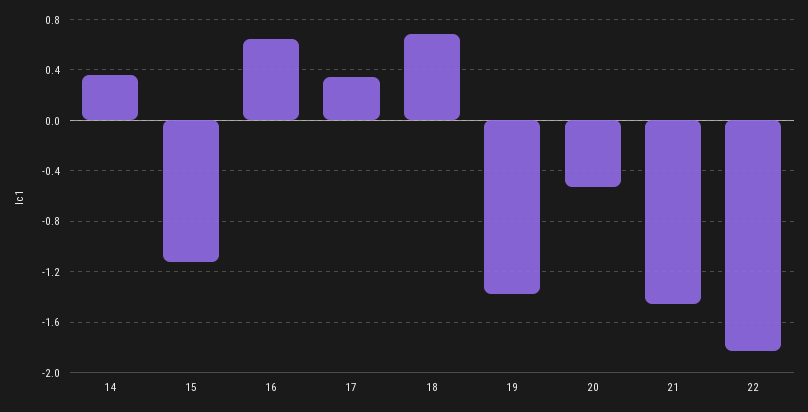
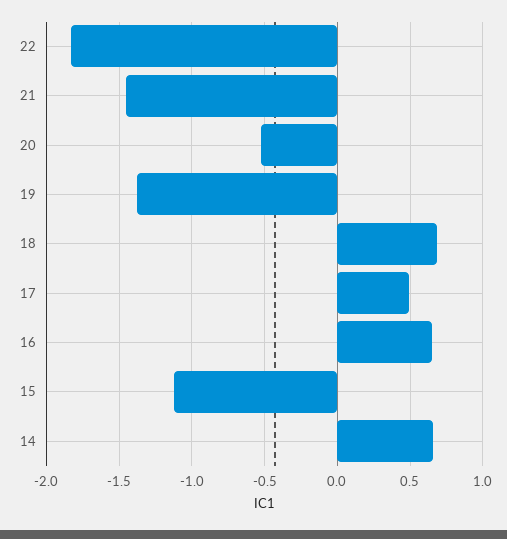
14: 0.35 -> 0.65
17: 0.35 -> 0.5

